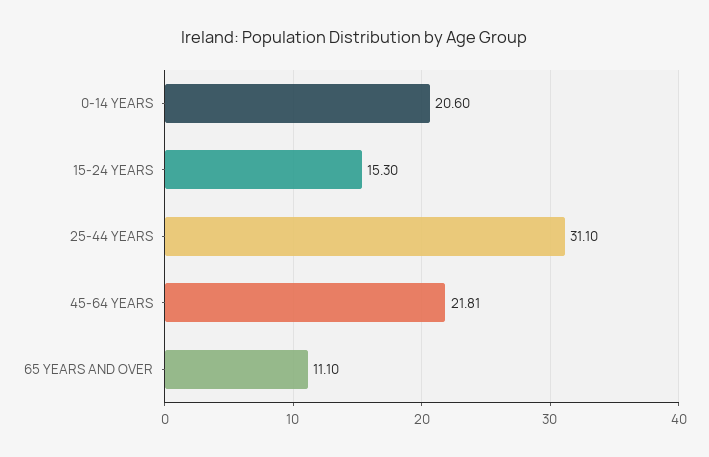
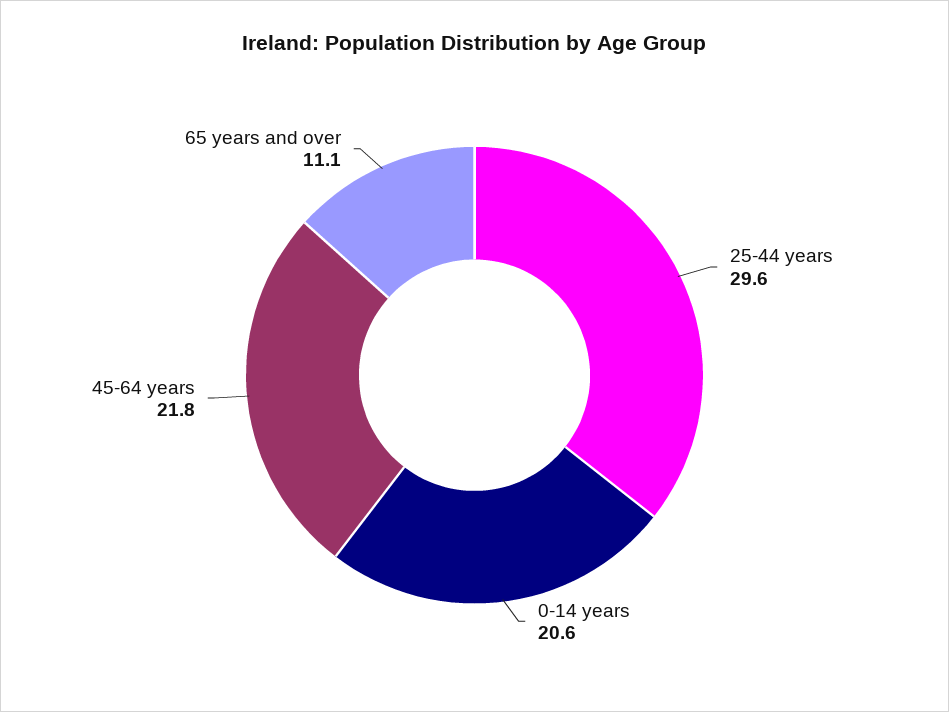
15-24 YEARS: 15.3 -> none
25-44 YEARS: 31.1 -> 29.6

